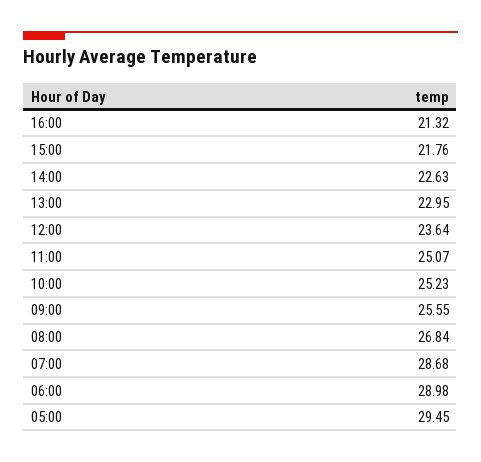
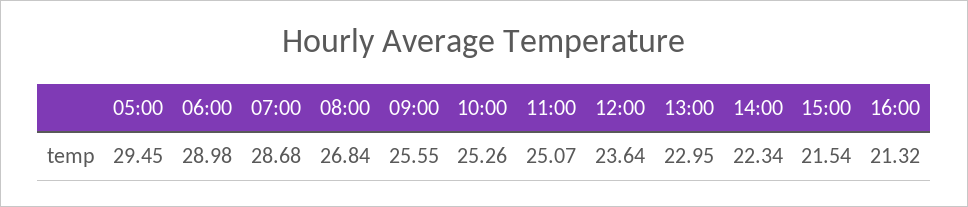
15:00: 21.76 -> 21.54
14:00: 22.63 -> 22.34
10:00: 25.23 -> 25.26

